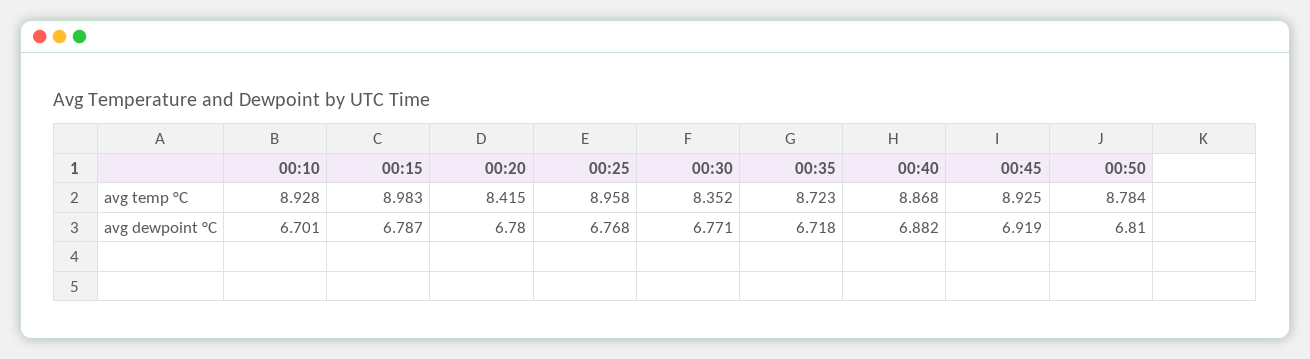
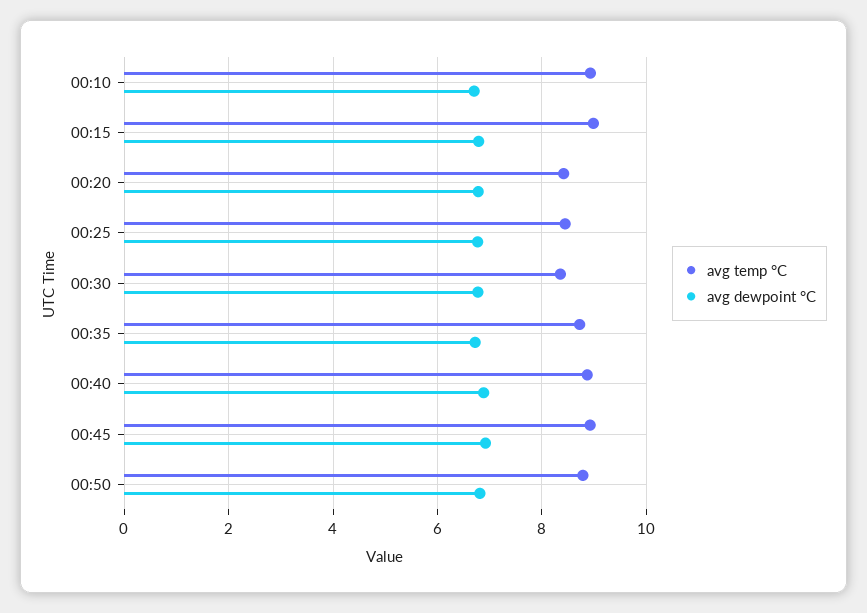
avg temp °C, 00:25: 8.958 -> 8.4

